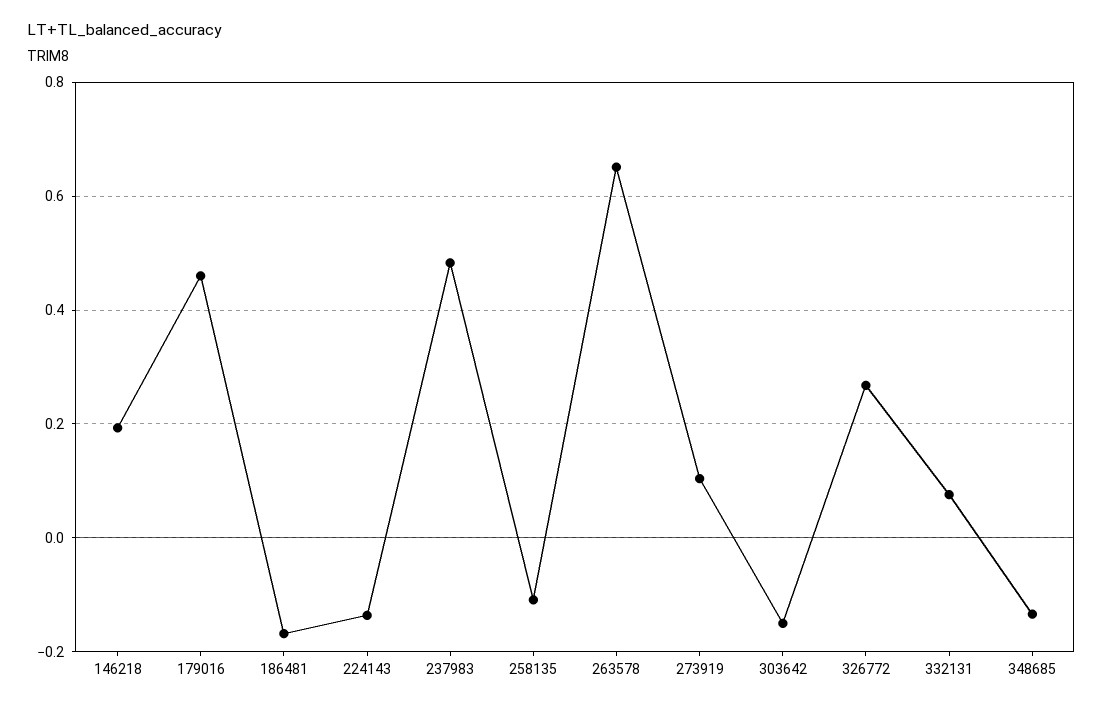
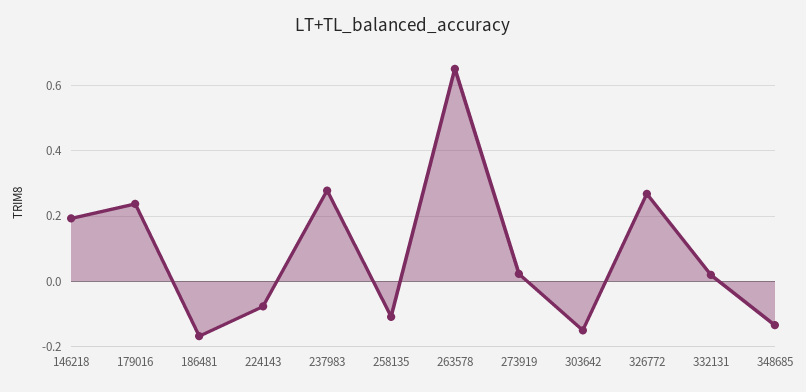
179016: 0.46 -> 0.24
224143: -0.14 -> -0.08
237983: 0.48 -> 0.28
273919: 0.1 -> 0.02
332131: 0.08 -> 0.02

